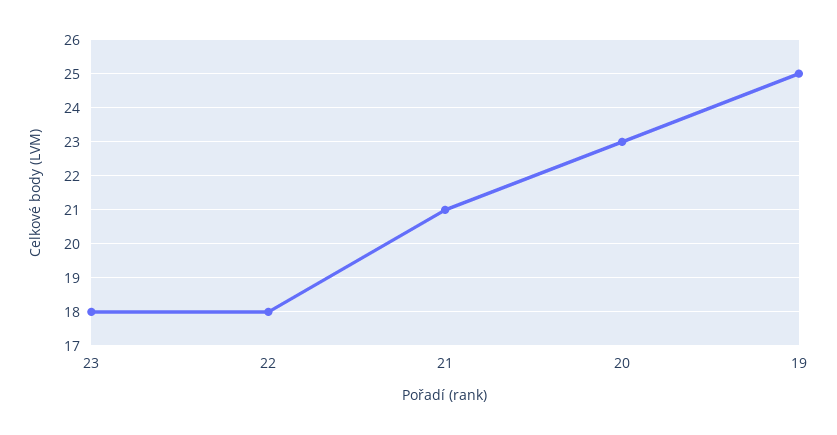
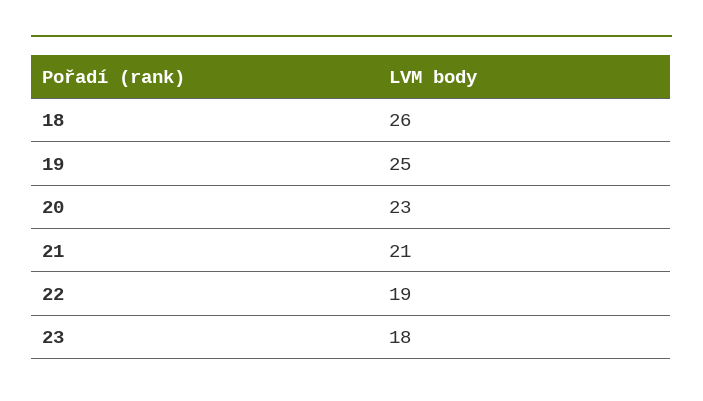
22: 18 -> 19
18: none -> 26

